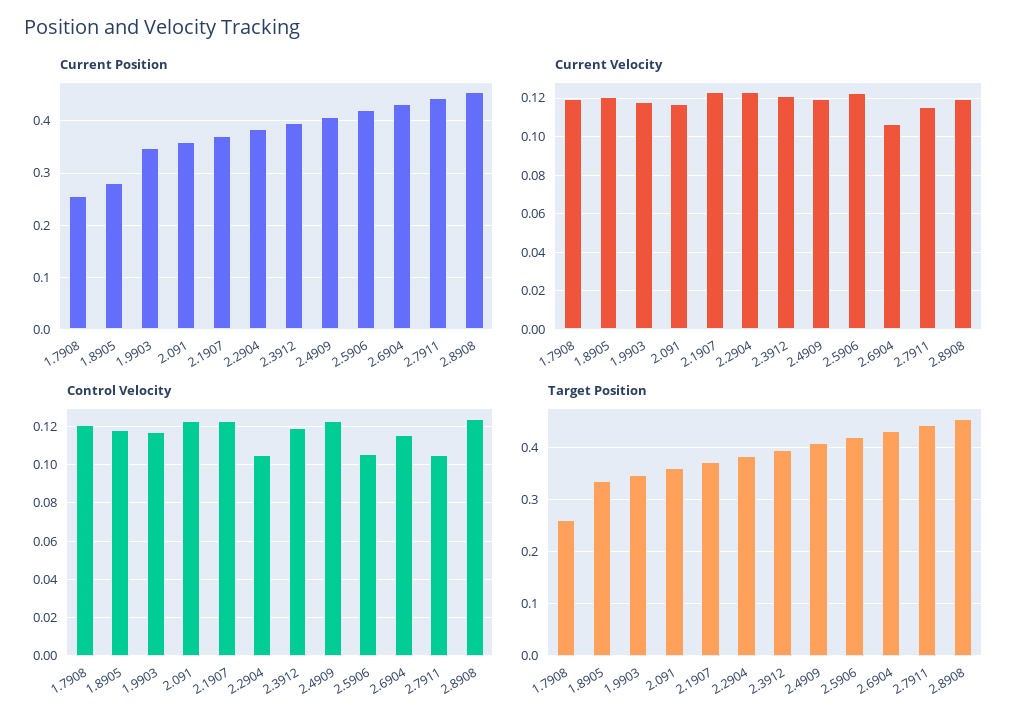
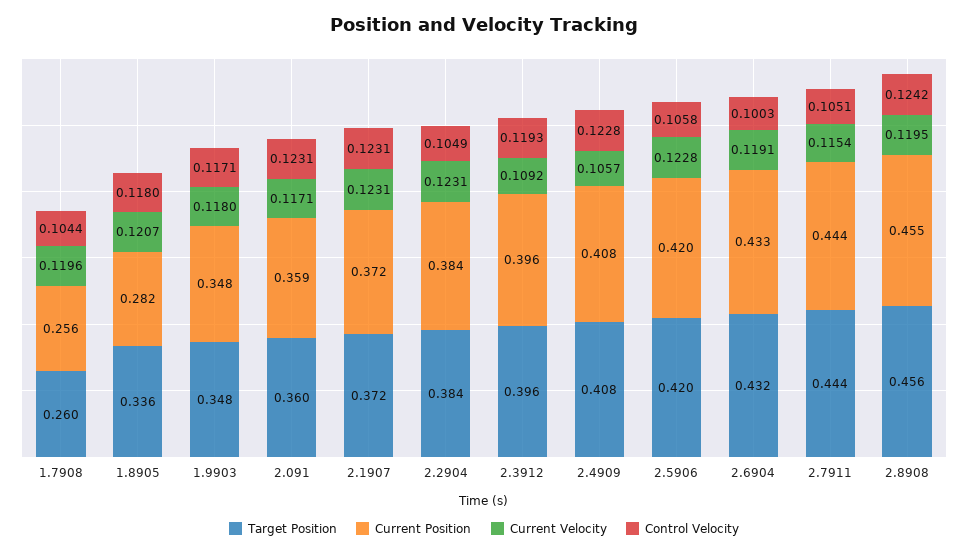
Current Velocity, 2.3912: 0.12 -> 0.1092
Current Velocity, 2.4909: 0.12 -> 0.1057
Current Velocity, 2.6904: 0.105 -> 0.1191
Control Velocity, 1.7908: 0.12 -> 0.1044
Control Velocity, 2.6904: 0.115 -> 0.1003

